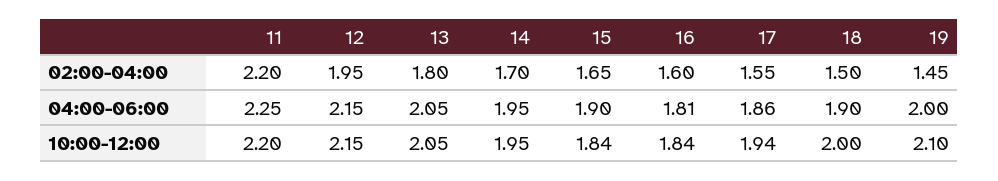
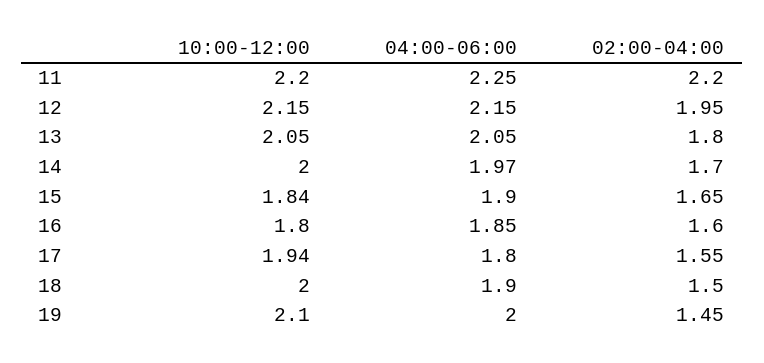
14, 04:00-06:00: 1.95 -> 1.97
16, 04:00-06:00: 1.81 -> 1.85
17, 04:00-06:00: 1.86 -> 1.8
14, 10:00-12:00: 1.95 -> 2
16, 10:00-12:00: 1.84 -> 1.8

